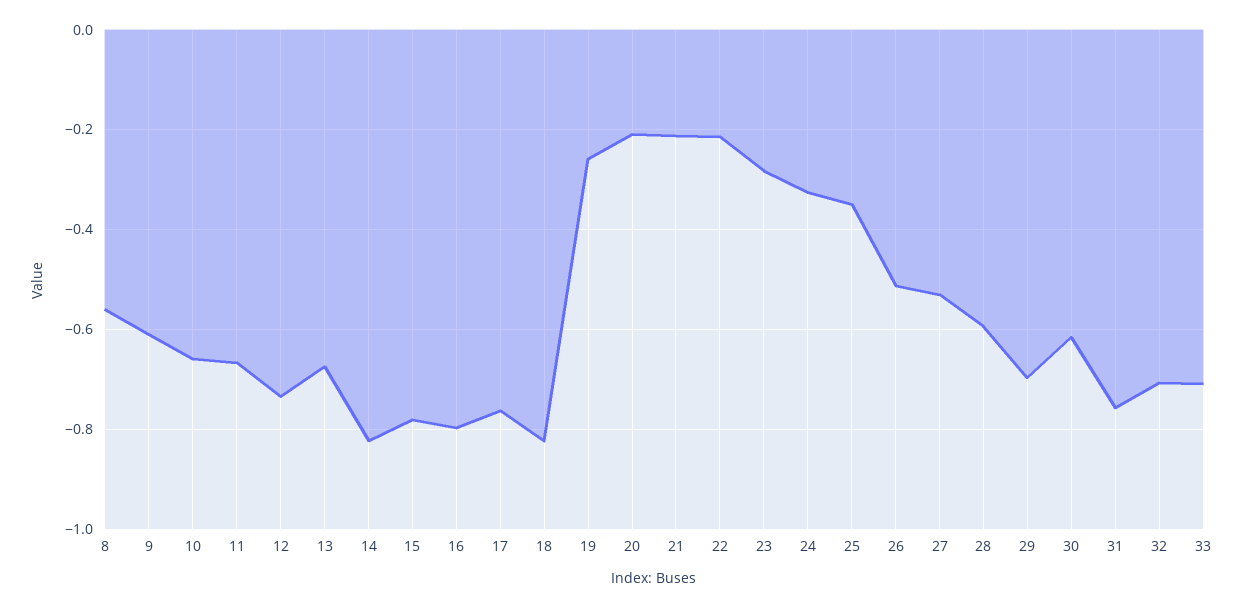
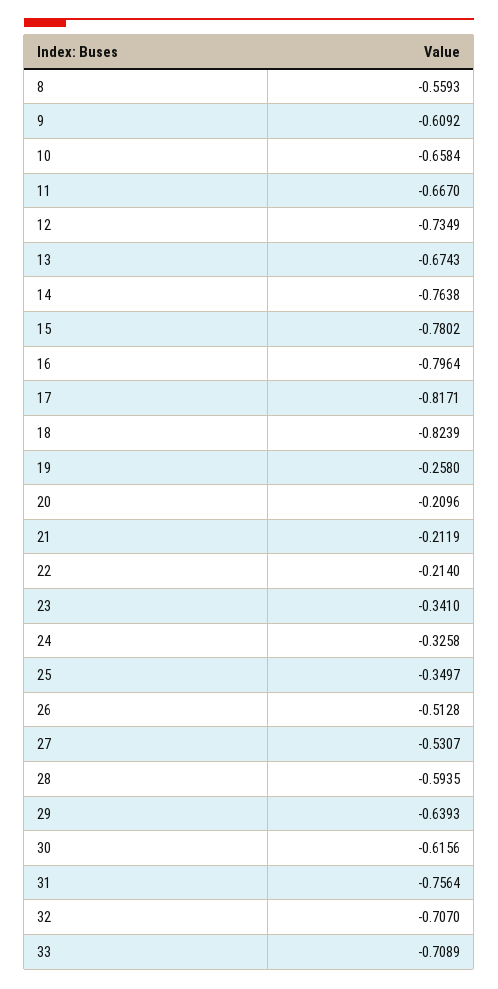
14: -0.82 -> -0.7638
17: -0.76 -> -0.8171
23: -0.28 -> -0.341
29: -0.7 -> -0.6393

